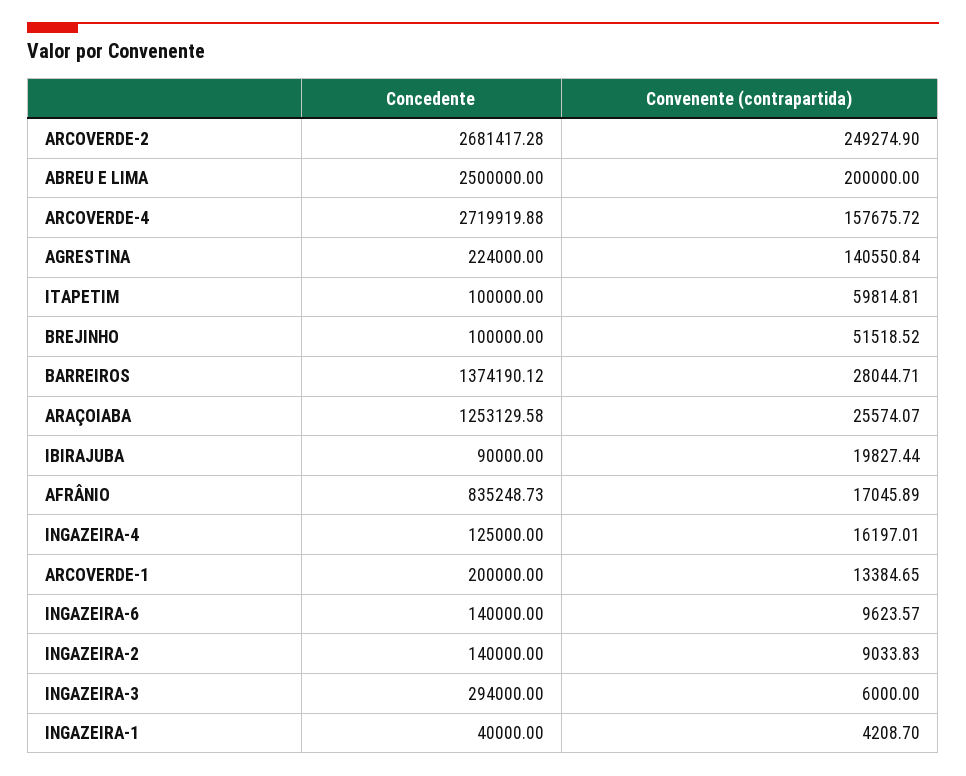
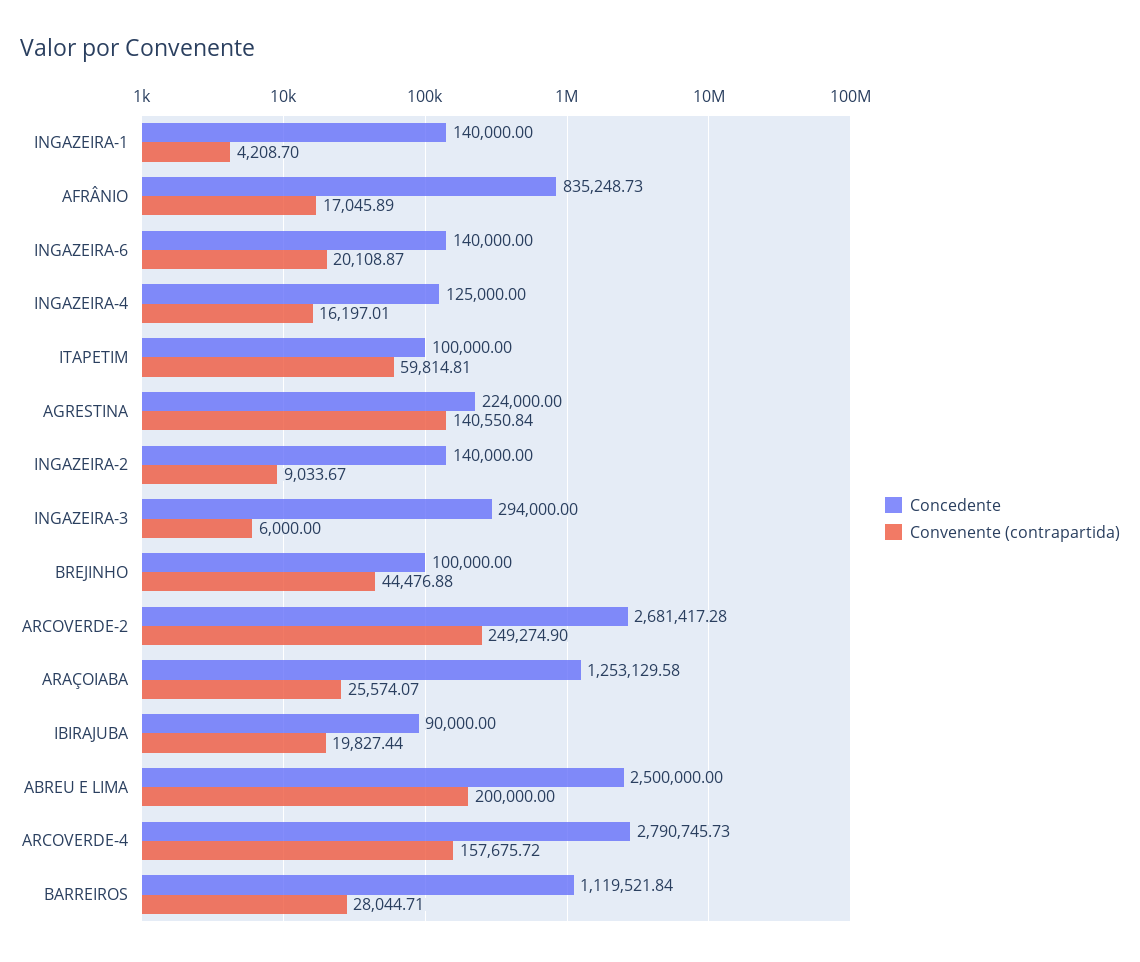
Concedente, ARCOVERDE-4: 2719919.88 -> 2790745.73
Convenente (contrapartida), BREJINHO: 51518.52 -> 44476.88
Concedente, BARREIROS: 1374190.12 -> 1119521.84
Concedente, ARCOVERDE-1: 200000 -> none
Convenente (contrapartida), ARCOVERDE-1: 13384.65 -> none
Convenente (contrapartida), INGAZEIRA-6: 9623.57 -> 20108.87
Convenente (contrapartida), INGAZEIRA-2: 9033.83 -> 9033.67
Concedente, INGAZEIRA-1: 40000 -> 140000

